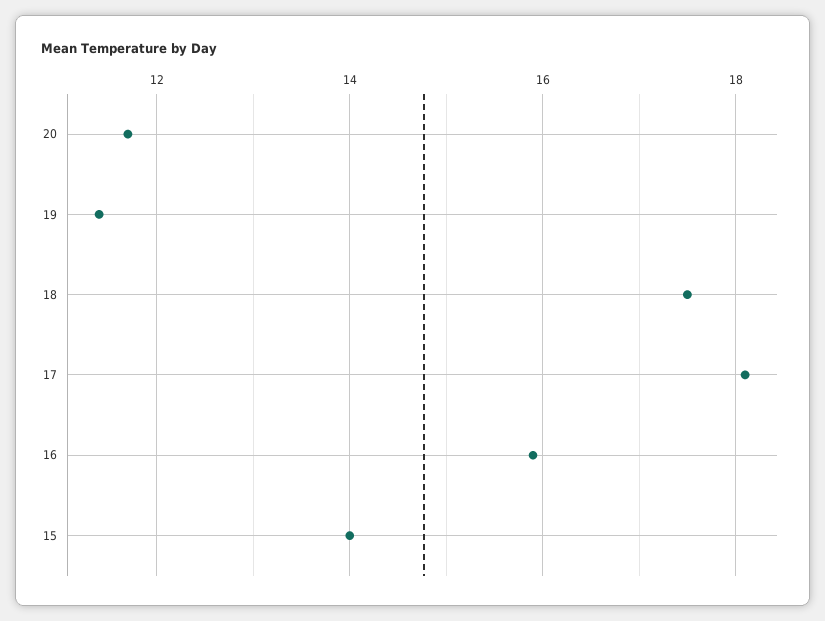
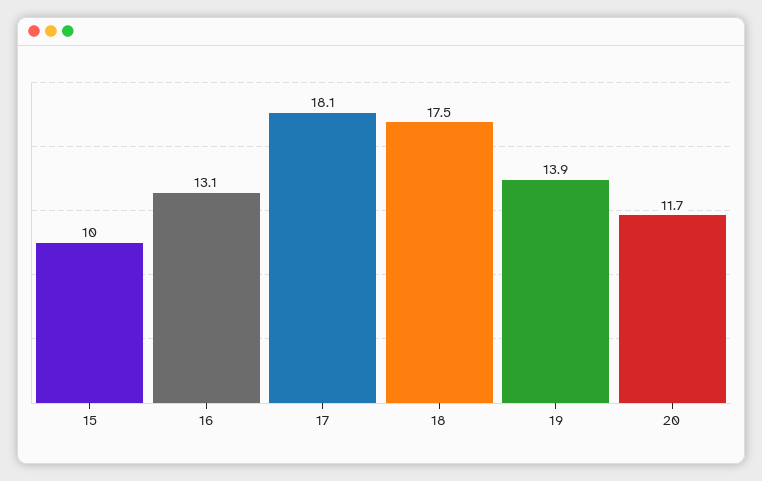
19: 11.5 -> 13.9
16: 16 -> 13.1
15: 14 -> 10

